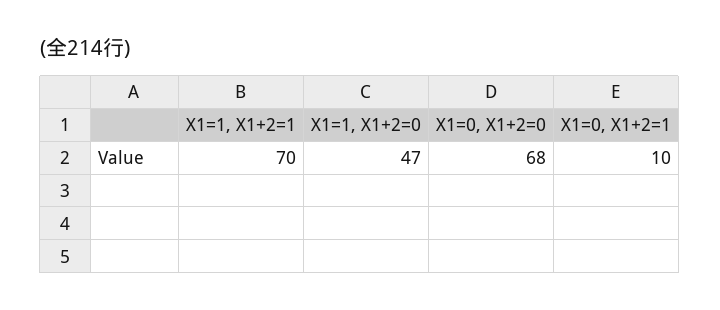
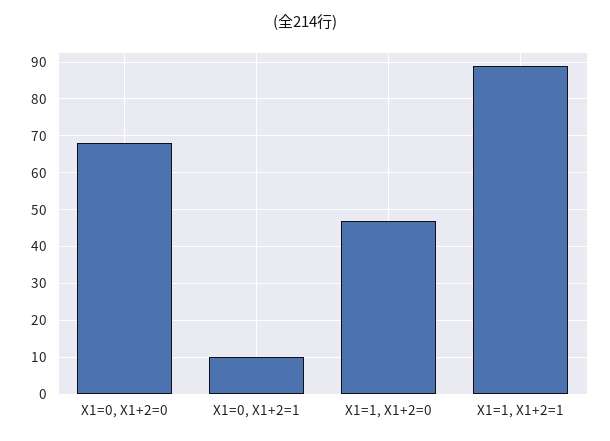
X1=1, X1+2=1: 70 -> 90

